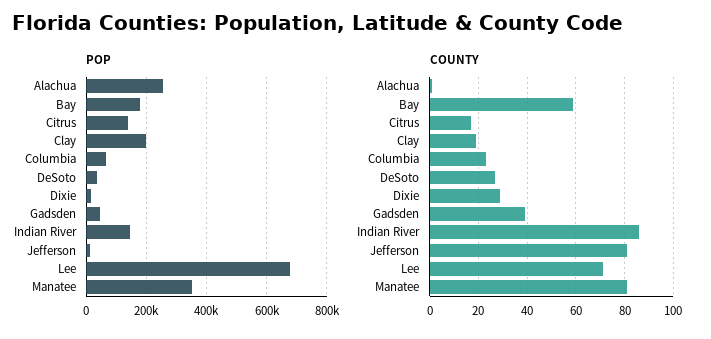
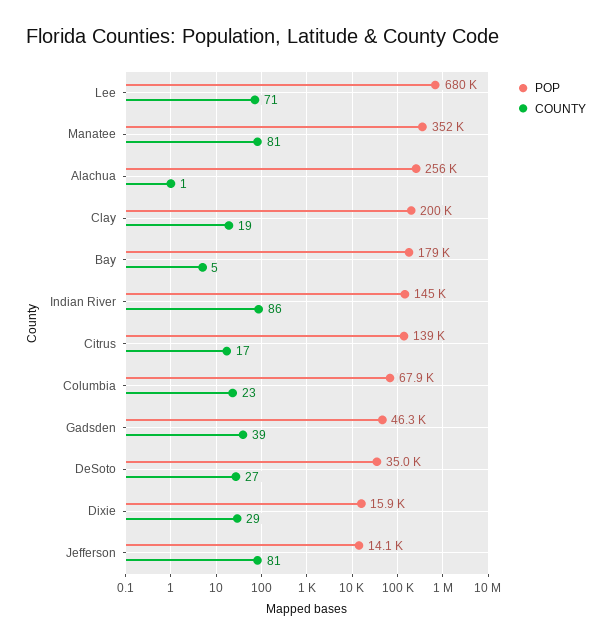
COUNTY, Bay: 60 -> 5

